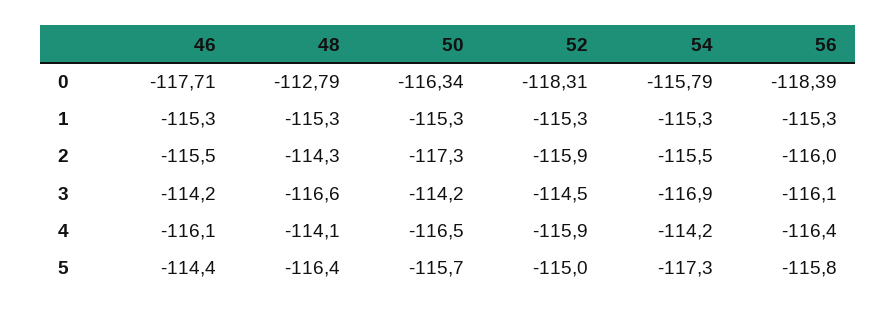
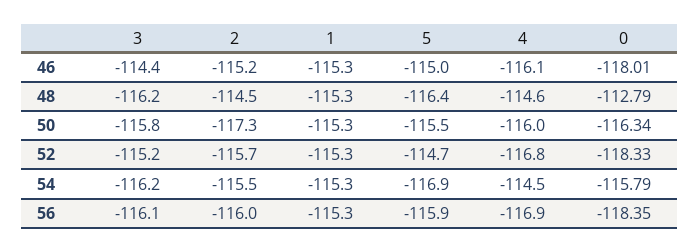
46, 0: -117.71 -> -118.01
52, 0: -118.31 -> -118.33
56, 0: -118.39 -> -118.35
46, 2: -115.5 -> -115.2
48, 2: -114.3 -> -114.5
52, 2: -115.9 -> -115.7
46, 3: -114.2 -> -114.4
48, 3: -116.6 -> -116.2
50, 3: -114.2 -> -115.8
52, 3: -114.5 -> -115.2
54, 3: -116.9 -> -116.2
48, 4: -114.1 -> -114.6
50, 4: -116.5 -> -116
52, 4: -115.9 -> -116.8
54, 4: -114.2 -> -114.5
56, 4: -116.4 -> -116.9
46, 5: -114.4 -> -115
50, 5: -115.7 -> -115.5
52, 5: -115 -> -114.7
54, 5: -117.3 -> -116.9
56, 5: -115.8 -> -115.9

